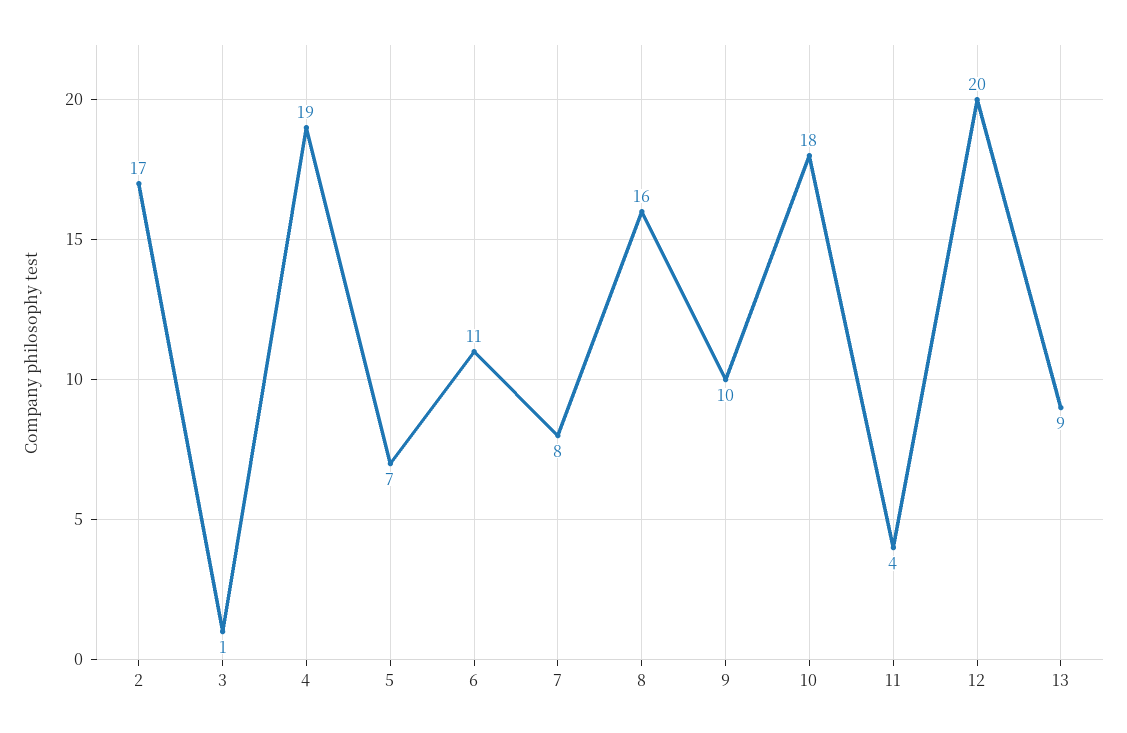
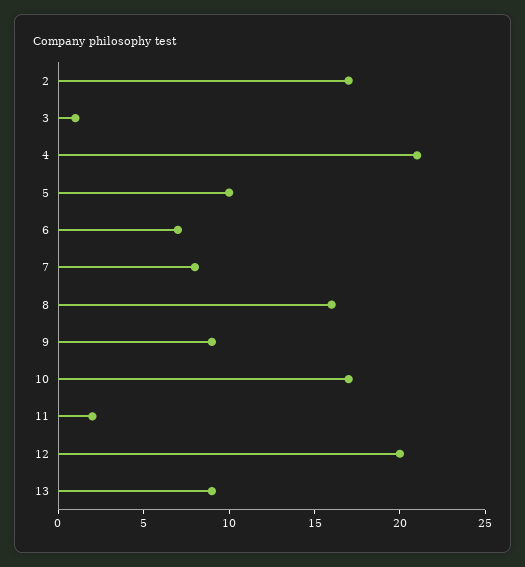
4: 19 -> 21
5: 7 -> 10
6: 11 -> 7
9: 10 -> 9
10: 18 -> 17
11: 4 -> 2

